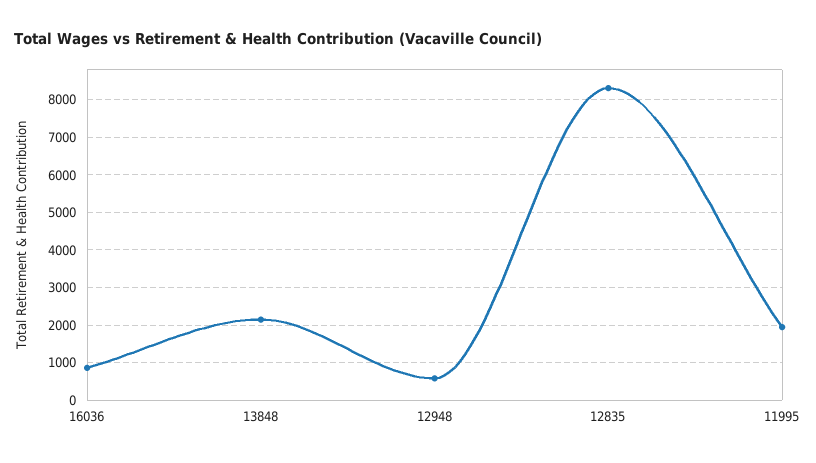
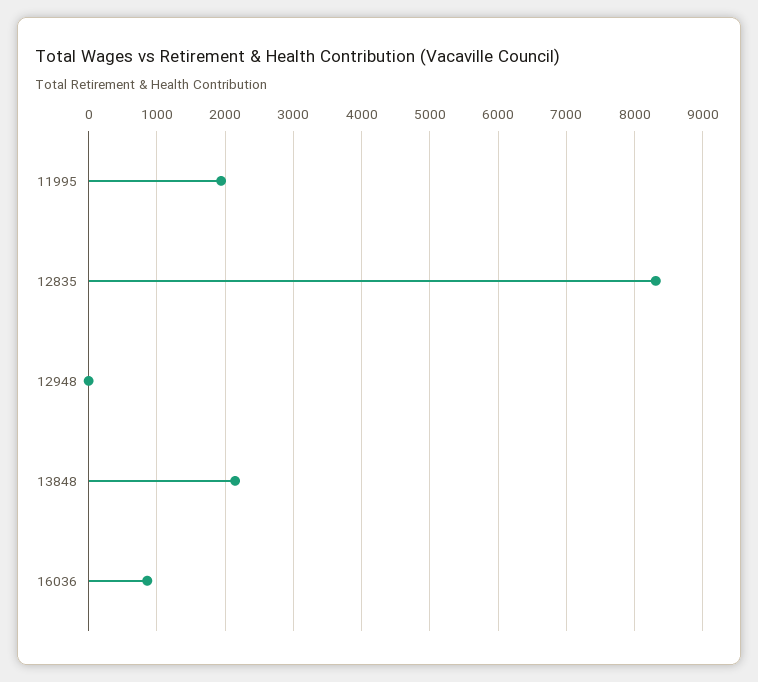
12948: 600 -> 0

